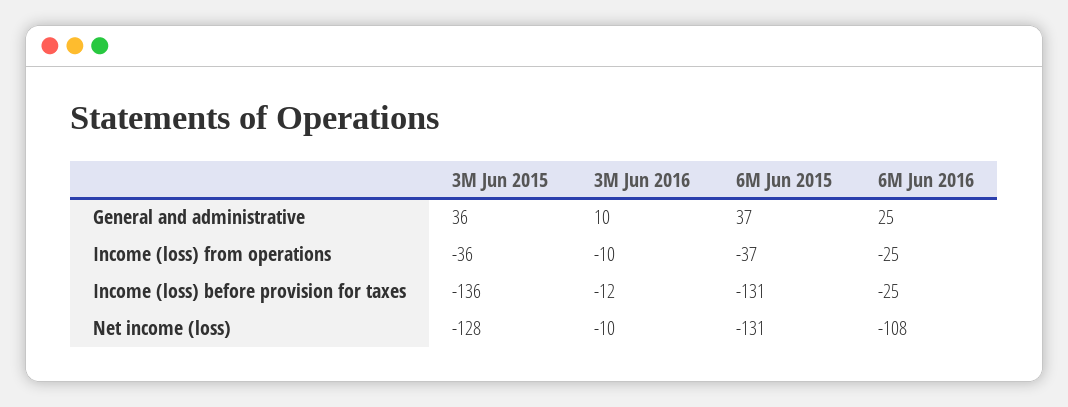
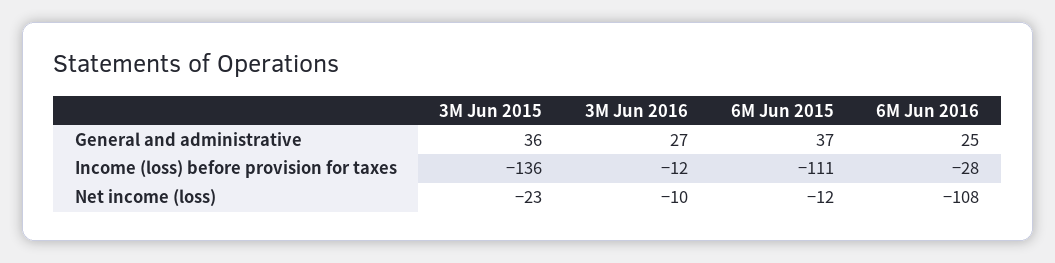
3M Jun 2016, General and administrative: 10 -> 27
3M Jun 2015, Income (loss) from operations: -36 -> none
3M Jun 2016, Income (loss) from operations: -10 -> none
6M Jun 2015, Income (loss) from operations: -37 -> none
6M Jun 2016, Income (loss) from operations: -25 -> none
6M Jun 2015, Income (loss) before provision for taxes: -131 -> -111
6M Jun 2016, Income (loss) before provision for taxes: -25 -> -28
3M Jun 2015, Net income (loss): -128 -> -23
6M Jun 2015, Net income (loss): -131 -> -12

